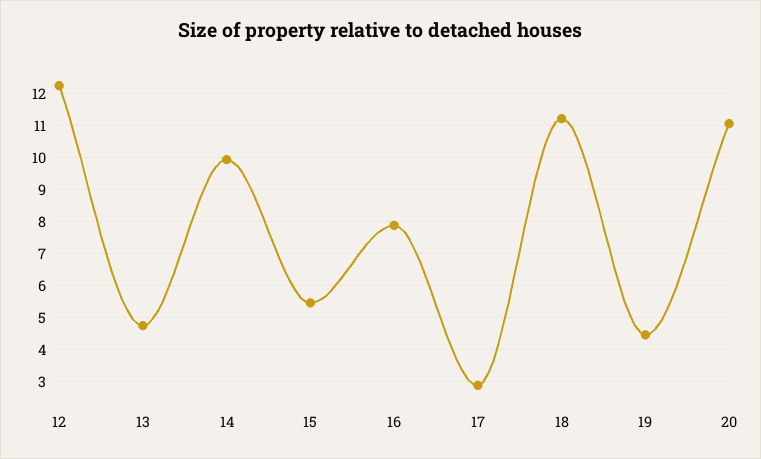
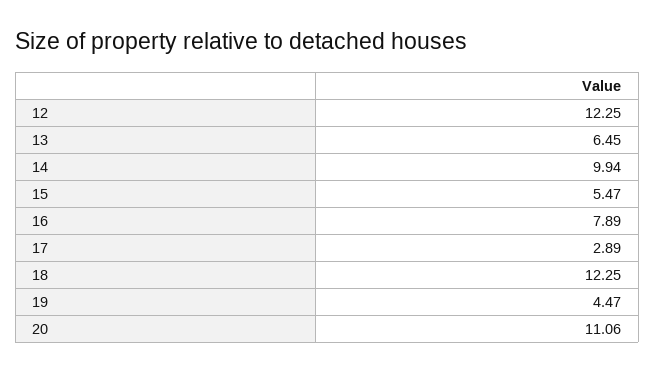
13: 4.8 -> 6.45
18: 11.2 -> 12.25

